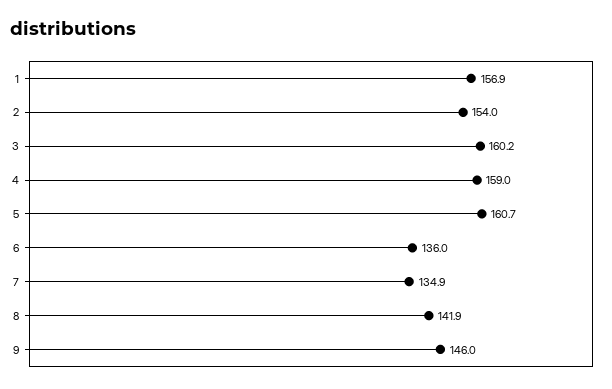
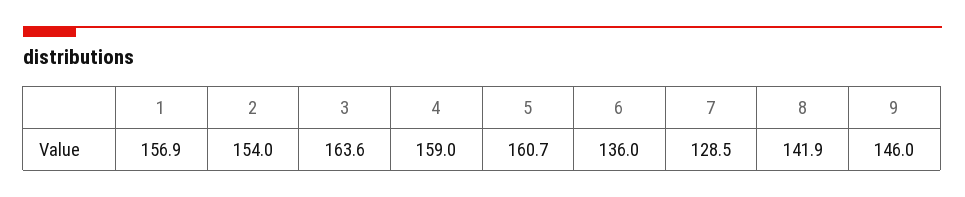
3: 160.2 -> 163.6
7: 134.9 -> 128.5

